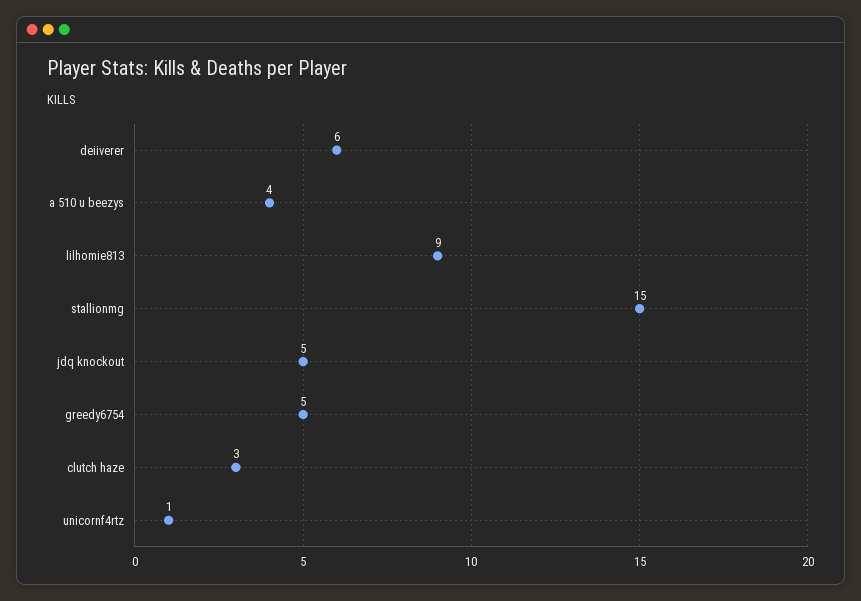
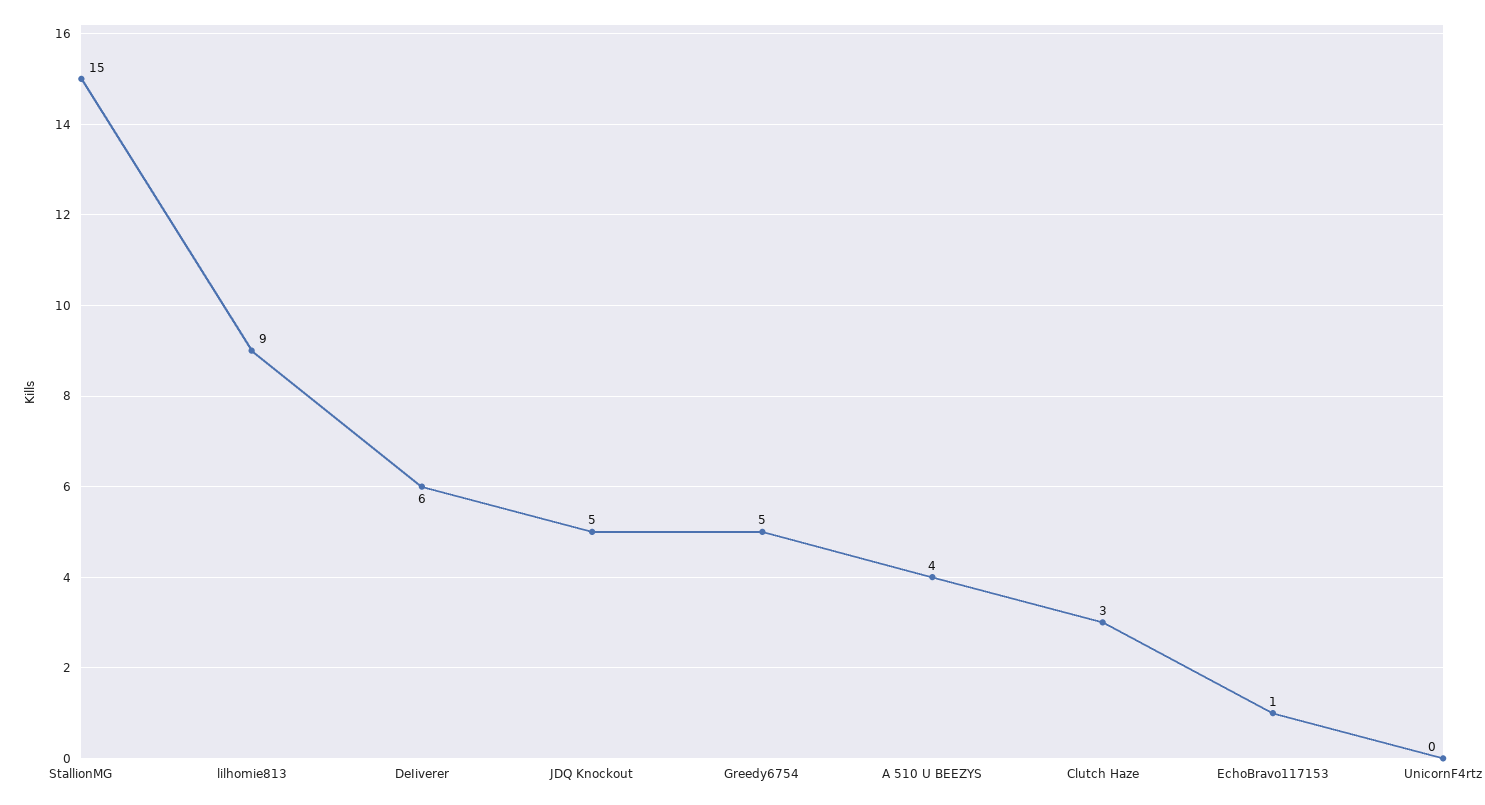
unicornf4rtz: 1 -> 0
EchoBravo117153: none -> 1

